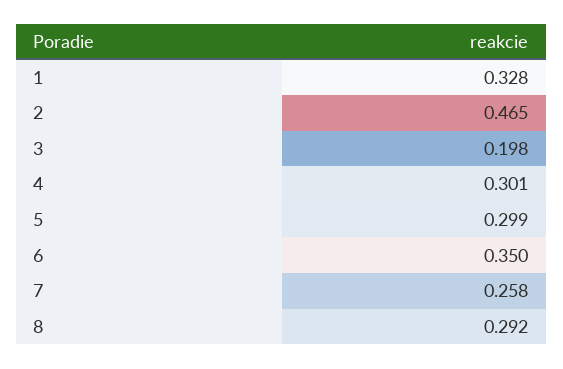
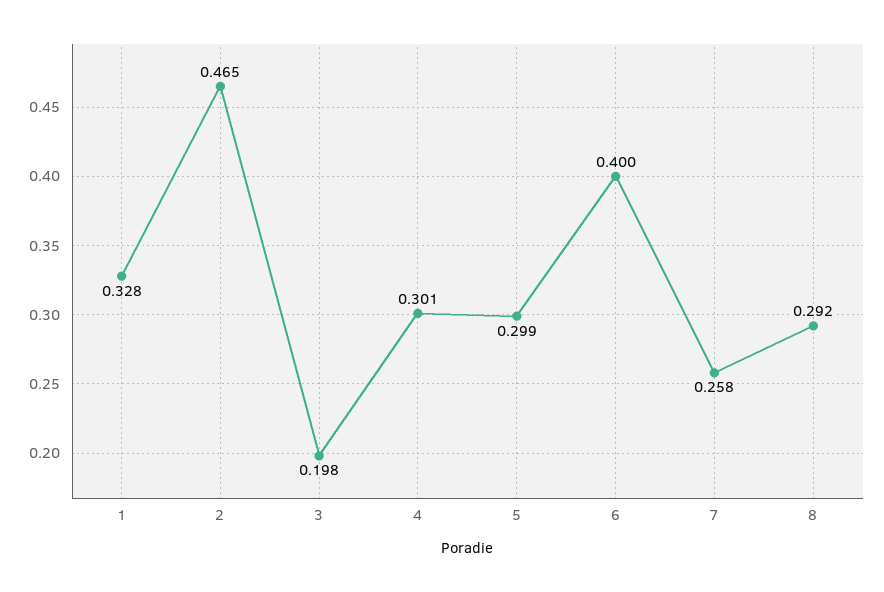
6: 0.35 -> 0.4

